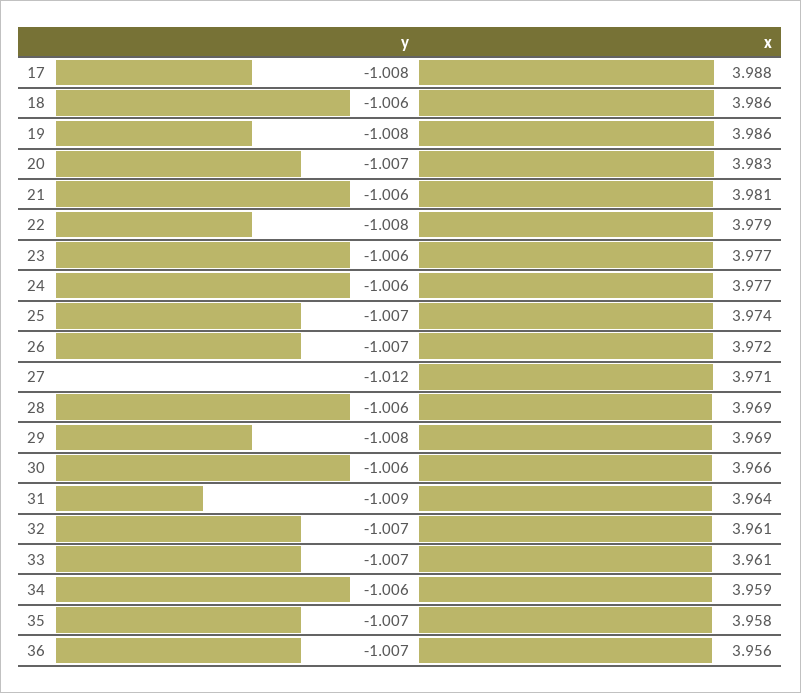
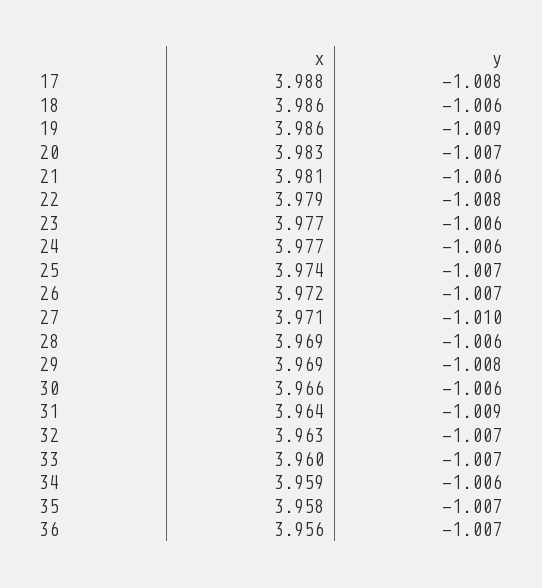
y, 19: -1.008 -> -1.009
y, 27: -1.012 -> -1.01
x, 32: 3.961 -> 3.963
x, 33: 3.961 -> 3.96

